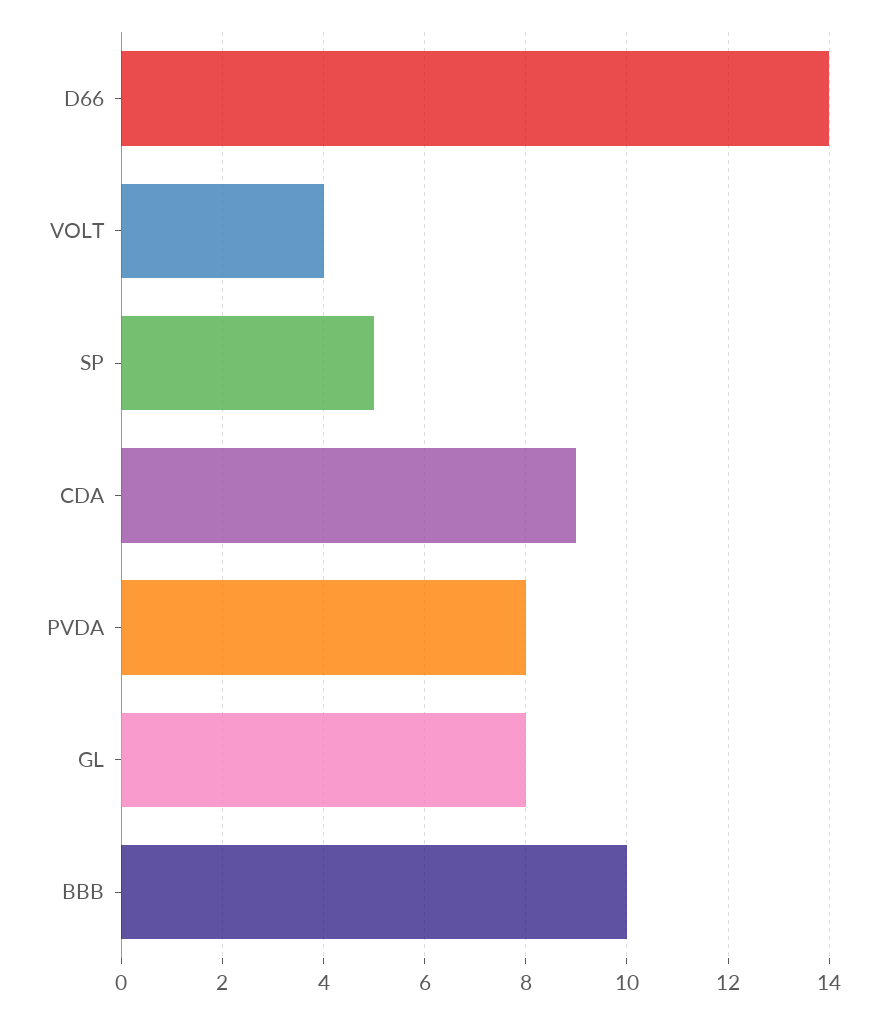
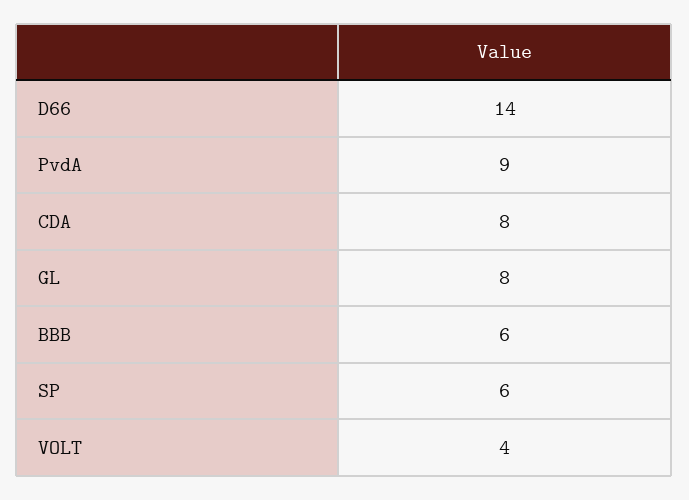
SP: 5 -> 6
CDA: 9 -> 8
PVDA: 8 -> 9
BBB: 10 -> 6

